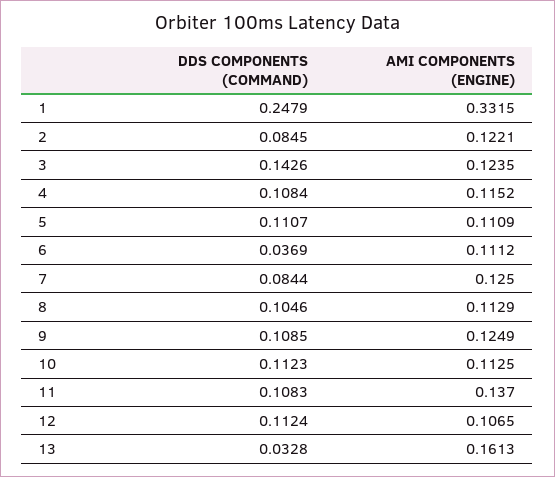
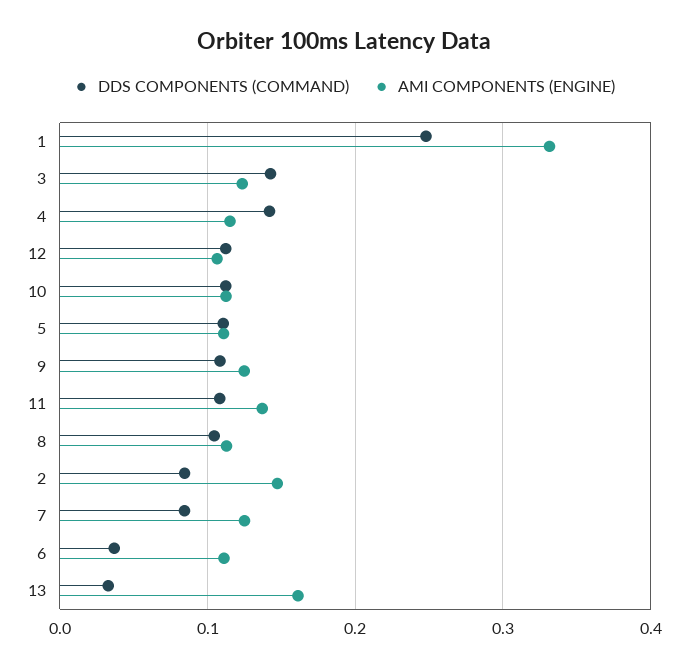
AMI COMPONENTS (ENGINE), 2: 0.1221 -> 0.15
DDS COMPONENTS (COMMAND), 4: 0.1084 -> 0.14

